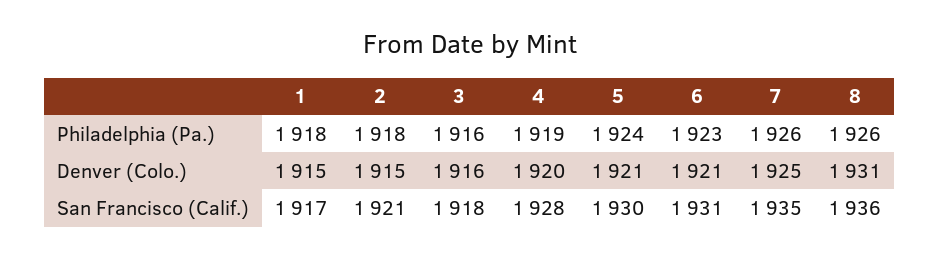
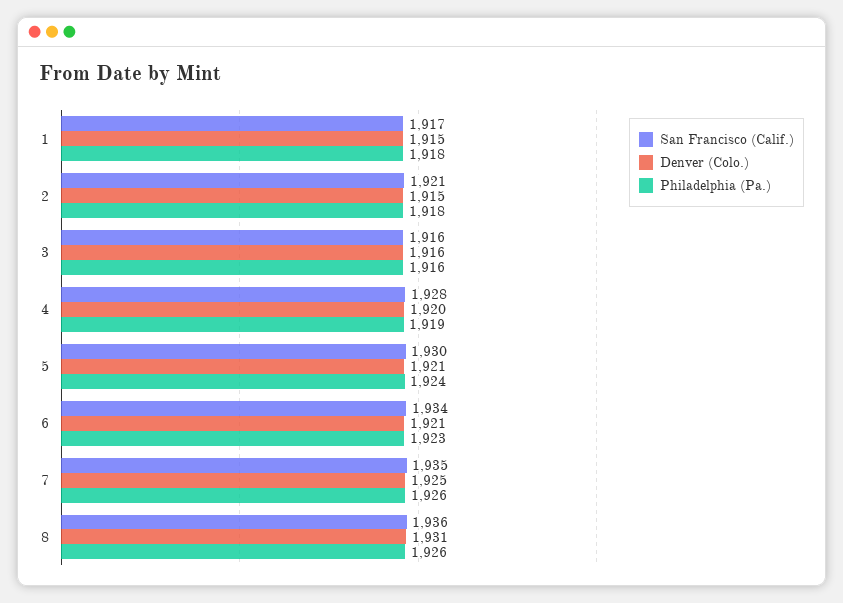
San Francisco (Calif.), 3: 1918 -> 1916
San Francisco (Calif.), 6: 1931 -> 1934

